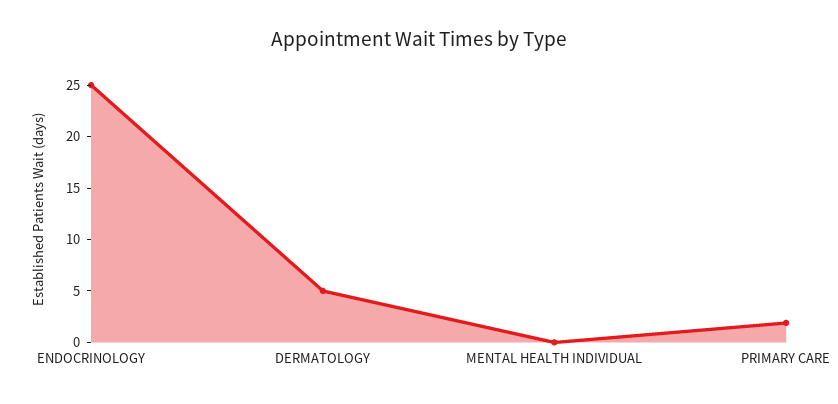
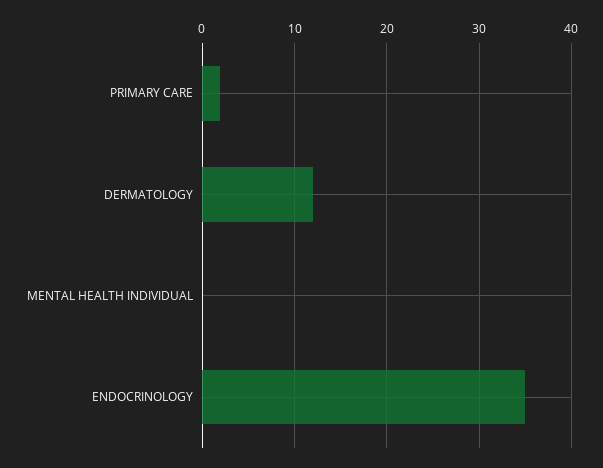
ENDOCRINOLOGY: 25 -> 35
DERMATOLOGY: 5 -> 12

